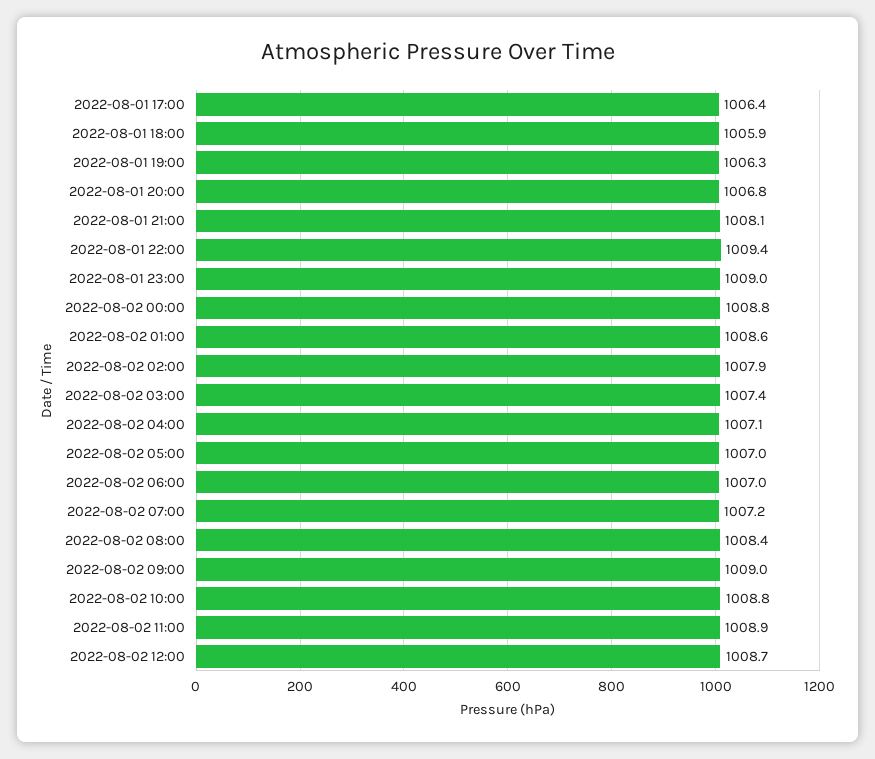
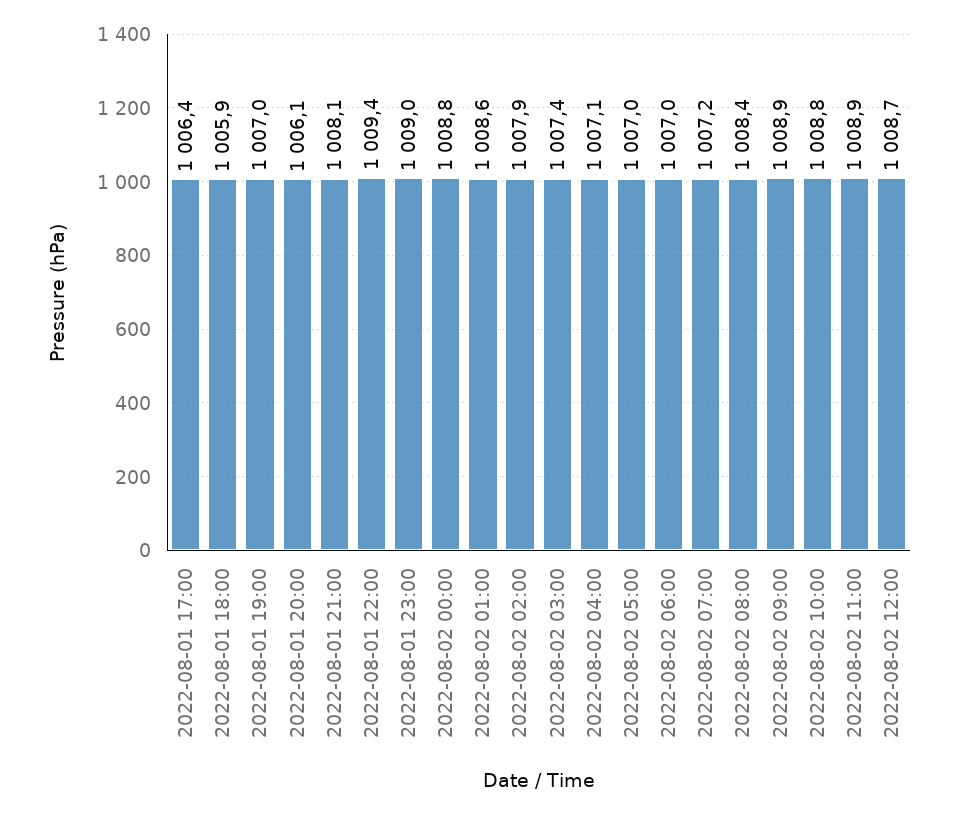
2022-08-01 19:00: 1006.3 -> 1007
2022-08-01 20:00: 1006.8 -> 1006.1
2022-08-02 09:00: 1009 -> 1008.9

